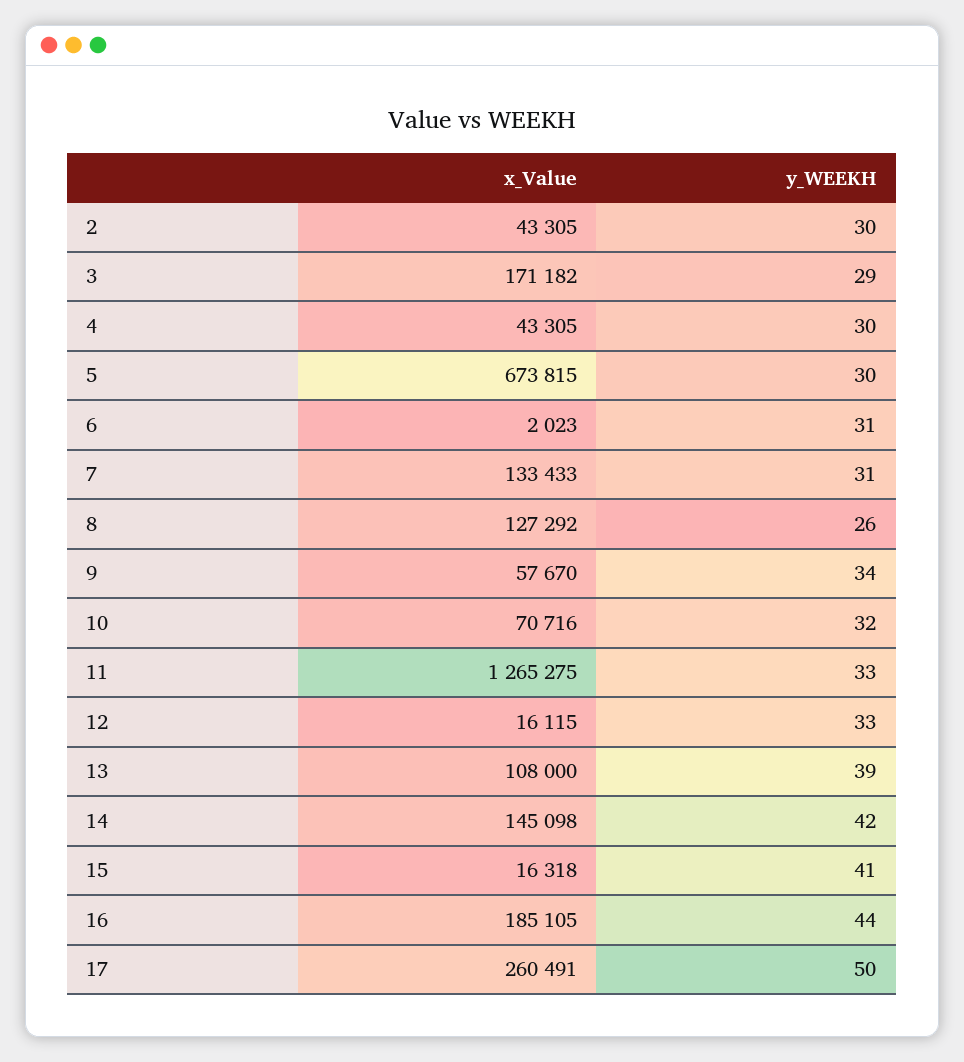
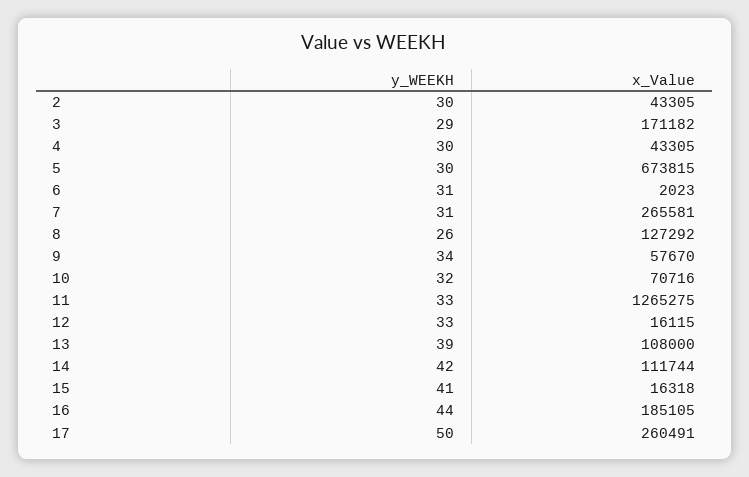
x_Value, 7: 133433 -> 265581
x_Value, 14: 145098 -> 111744

